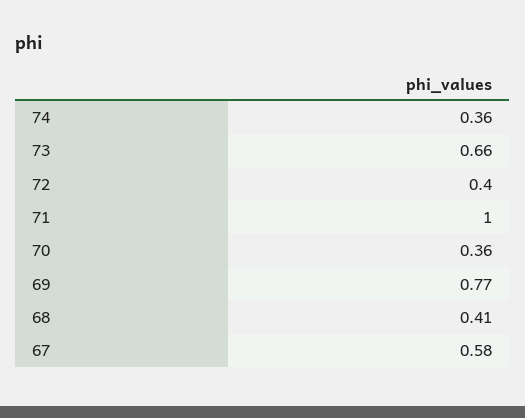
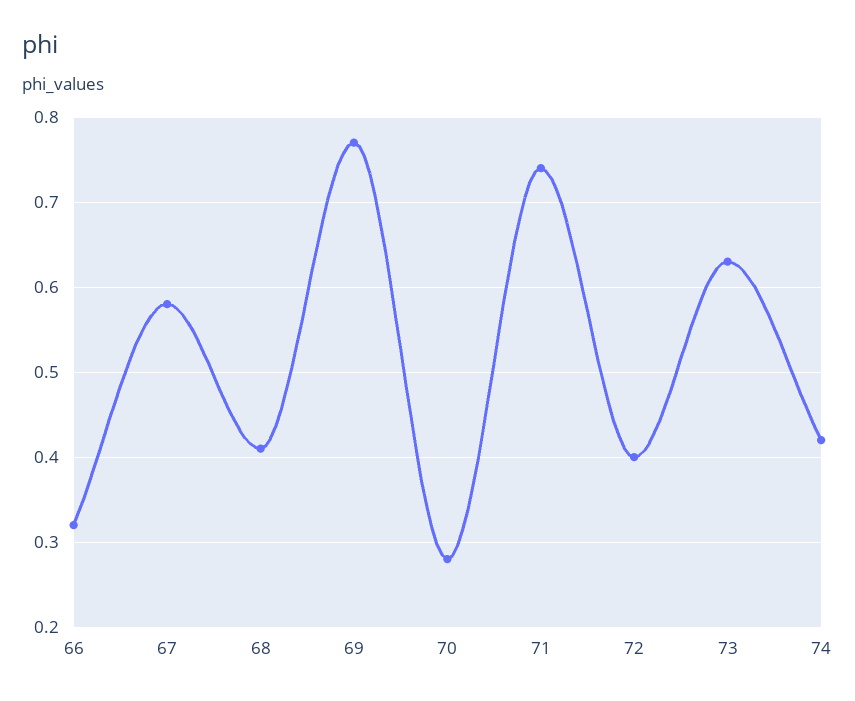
74: 0.36 -> 0.42
73: 0.66 -> 0.63
71: 1 -> 0.74
70: 0.36 -> 0.28
66: none -> 0.32

